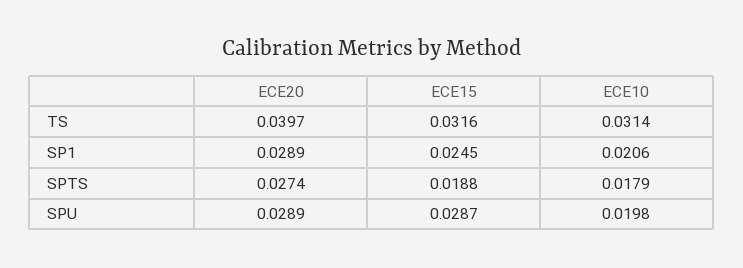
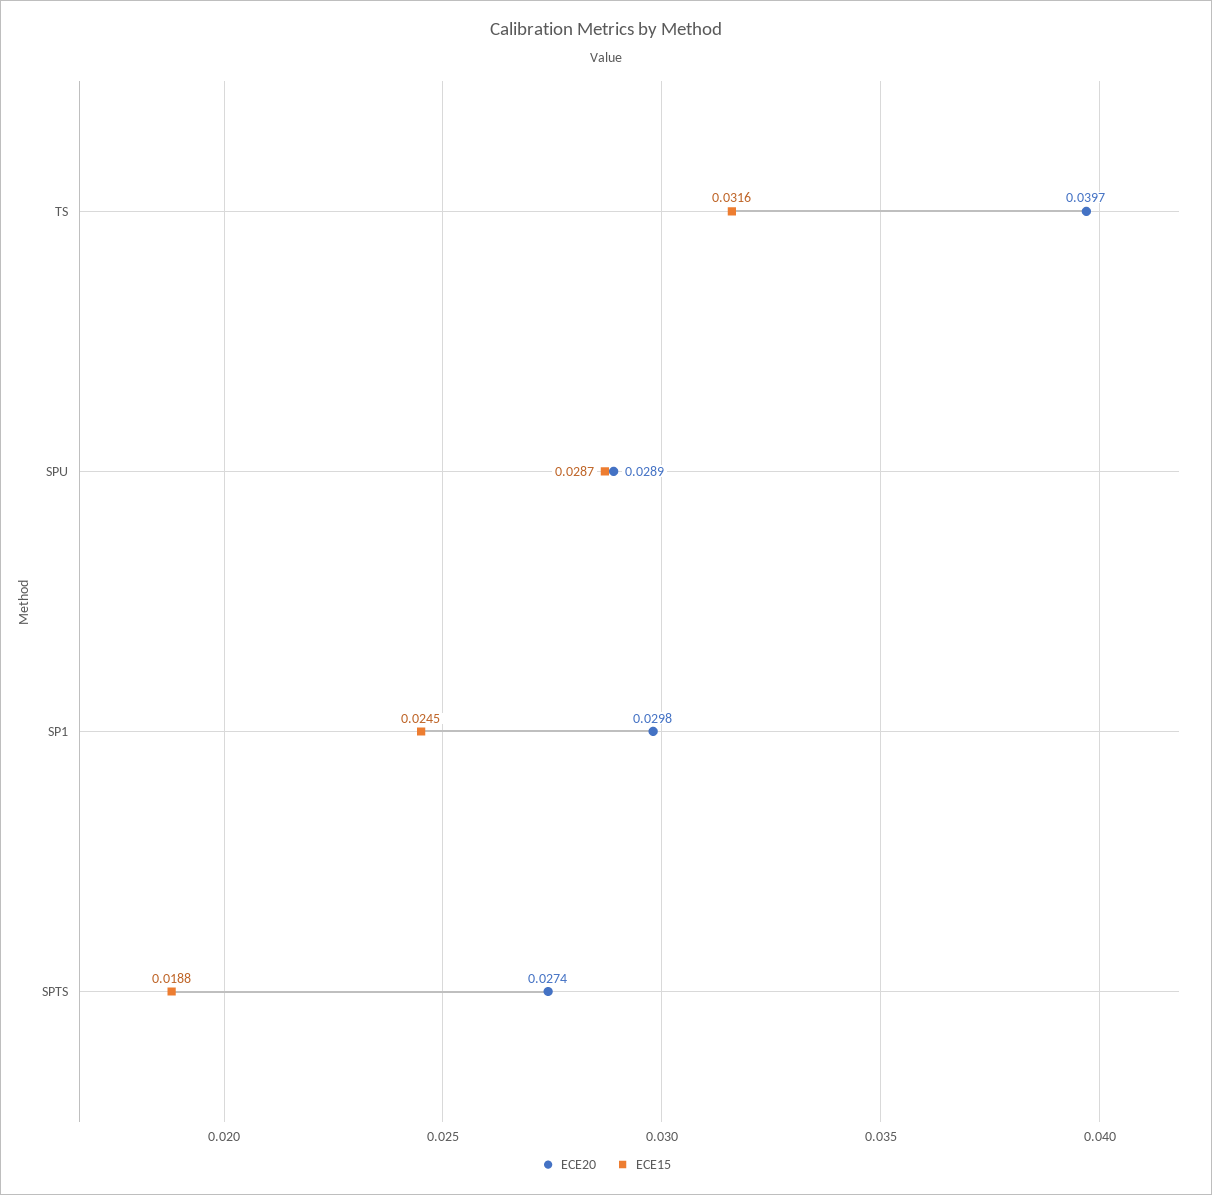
ECE10, TS: 0.0314 -> none
ECE20, SP1: 0.0289 -> 0.0298
ECE10, SP1: 0.0206 -> none
ECE10, SPTS: 0.0179 -> none
ECE10, SPU: 0.0198 -> none

